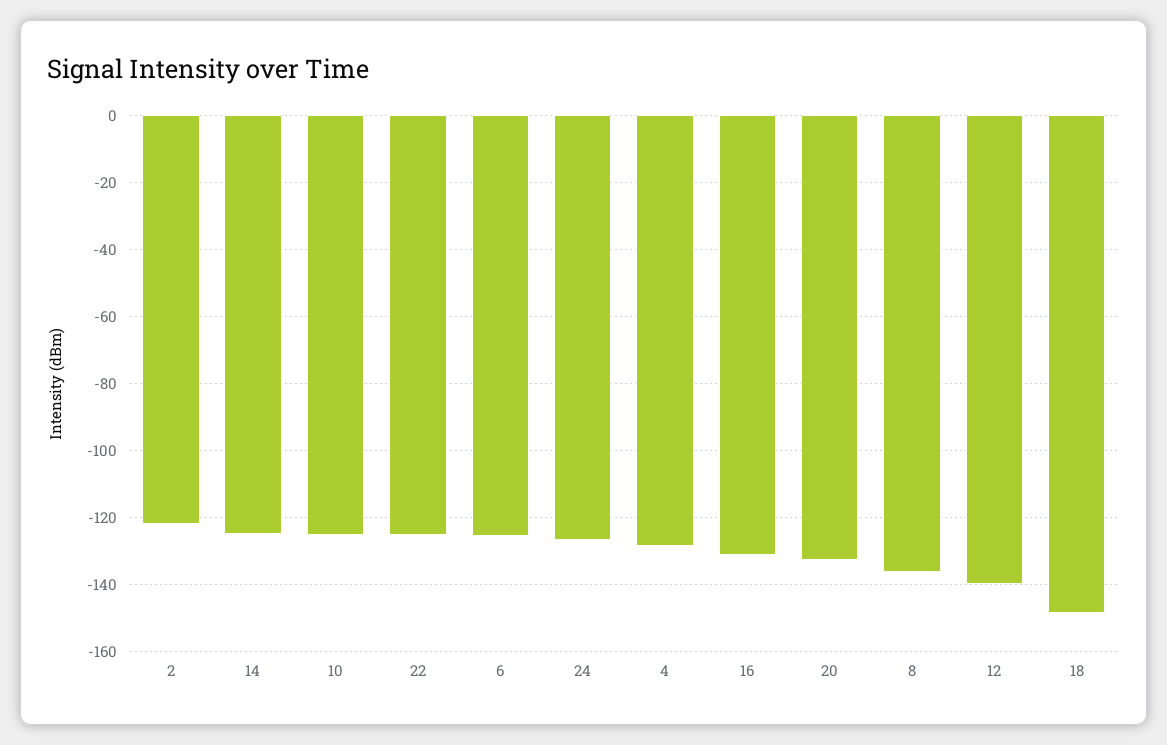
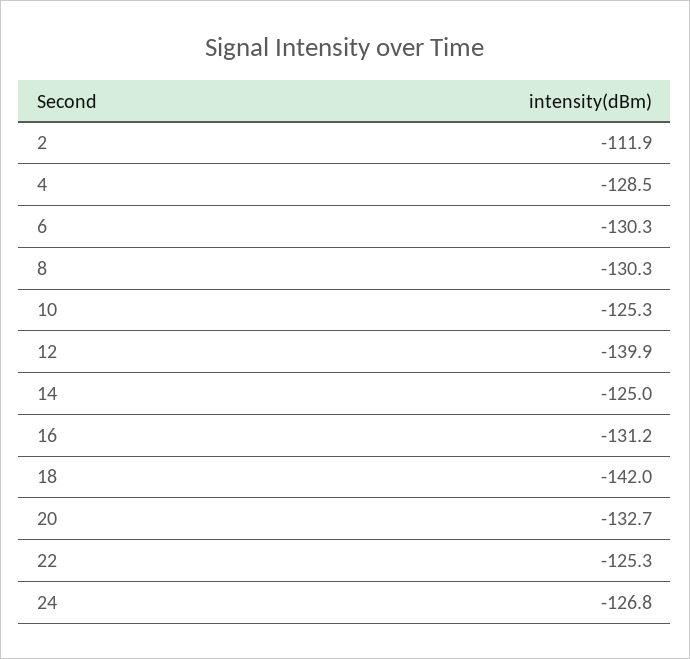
2: -122 -> -111.9
6: -126 -> -130.3
8: -136 -> -130.3
18: -148 -> -142

